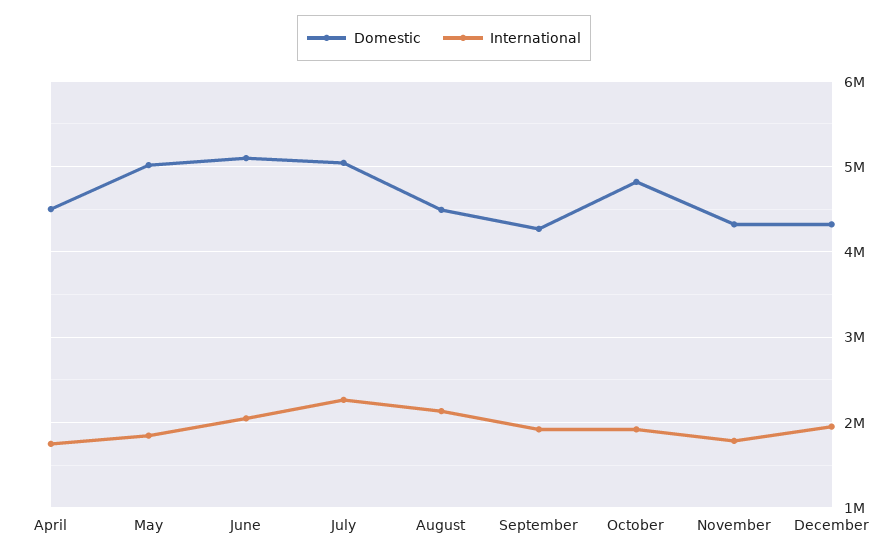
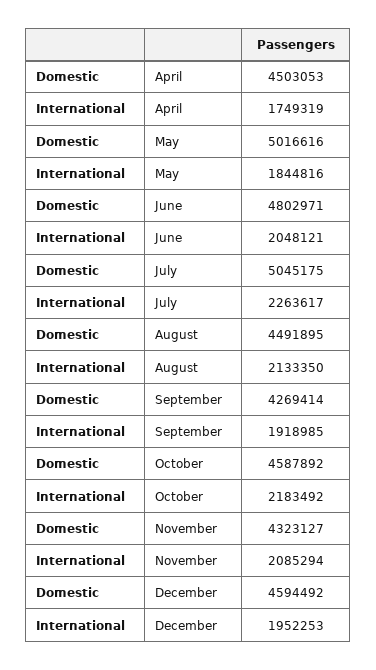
Domestic, June: 5100000 -> 4802971
Domestic, October: 4800000 -> 4587892
International, October: 1900000 -> 2183492
International, November: 1800000 -> 2085294
Domestic, December: 4300000 -> 4594492

